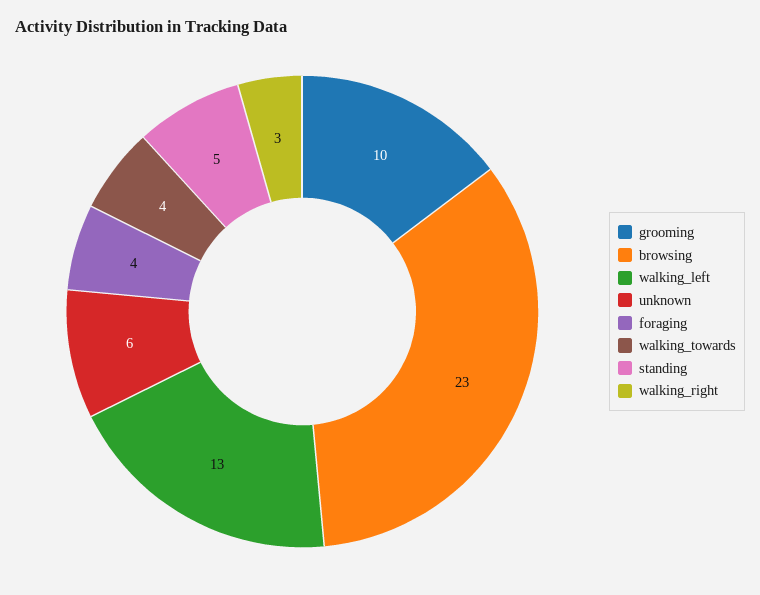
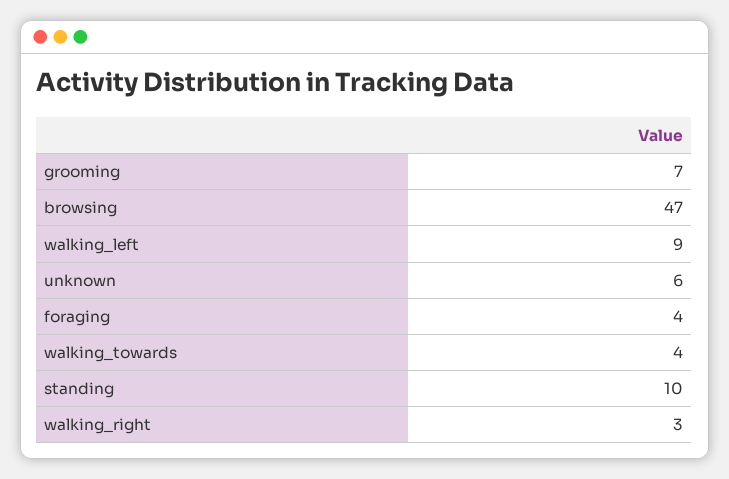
grooming: 10 -> 7
browsing: 23 -> 47
walking_left: 13 -> 9
standing: 5 -> 10

